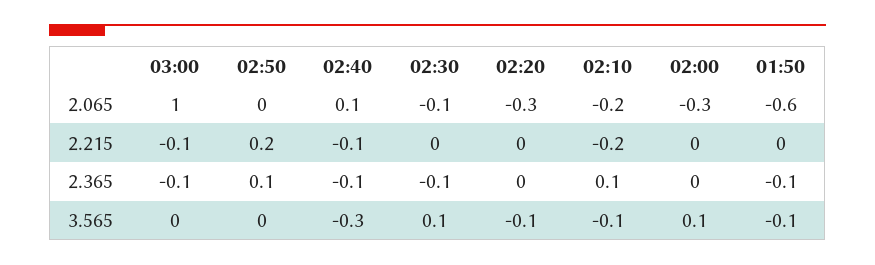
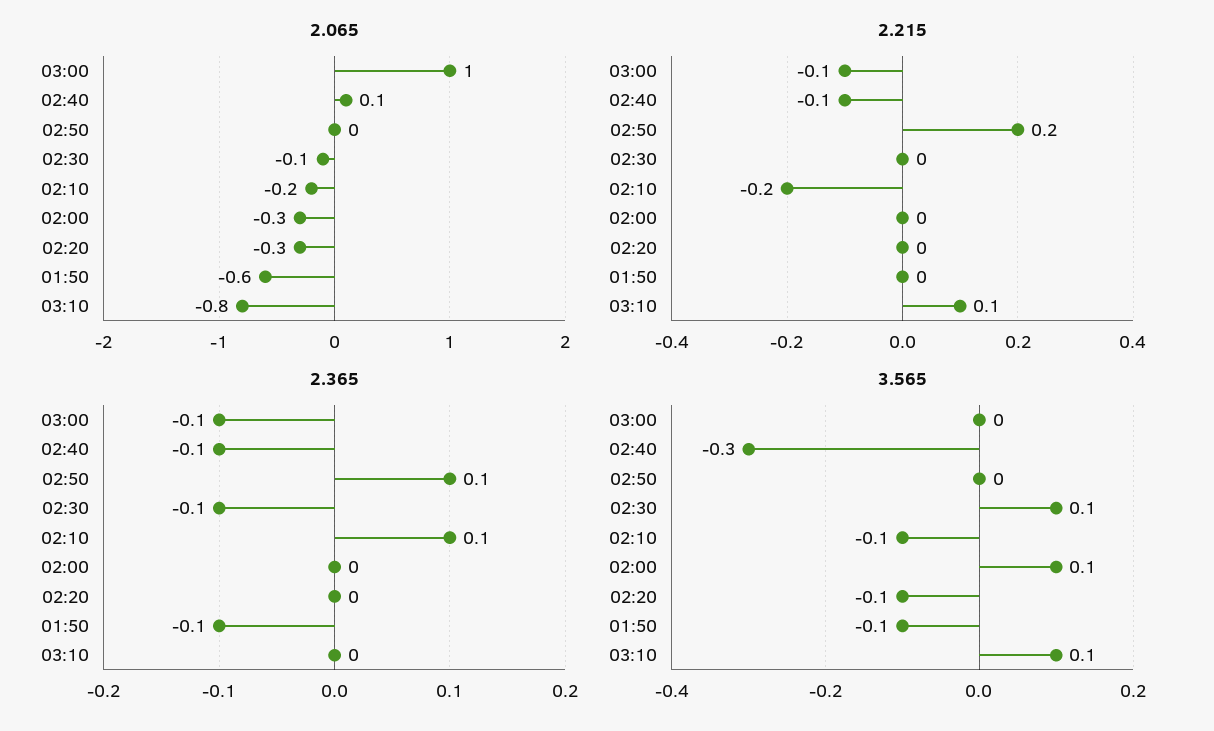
2.065, 03:10: none -> -0.8
2.215, 03:10: none -> 0.1
2.365, 03:10: none -> 0
3.565, 03:10: none -> 0.1

